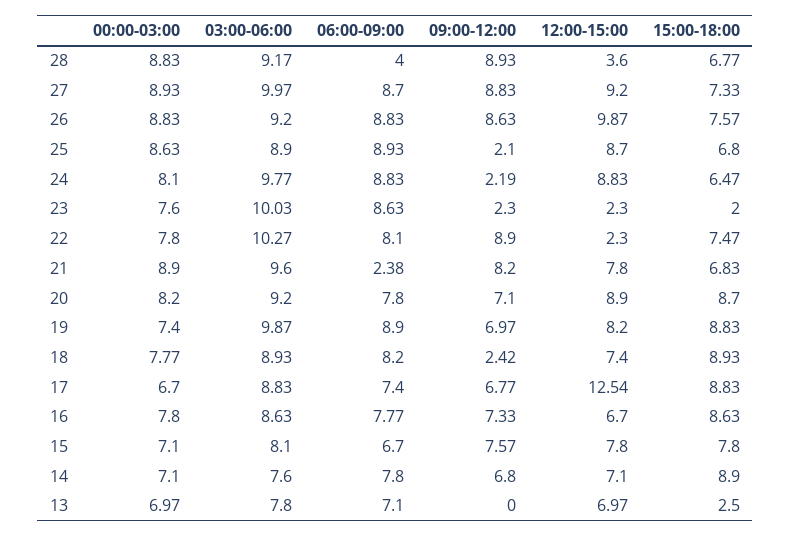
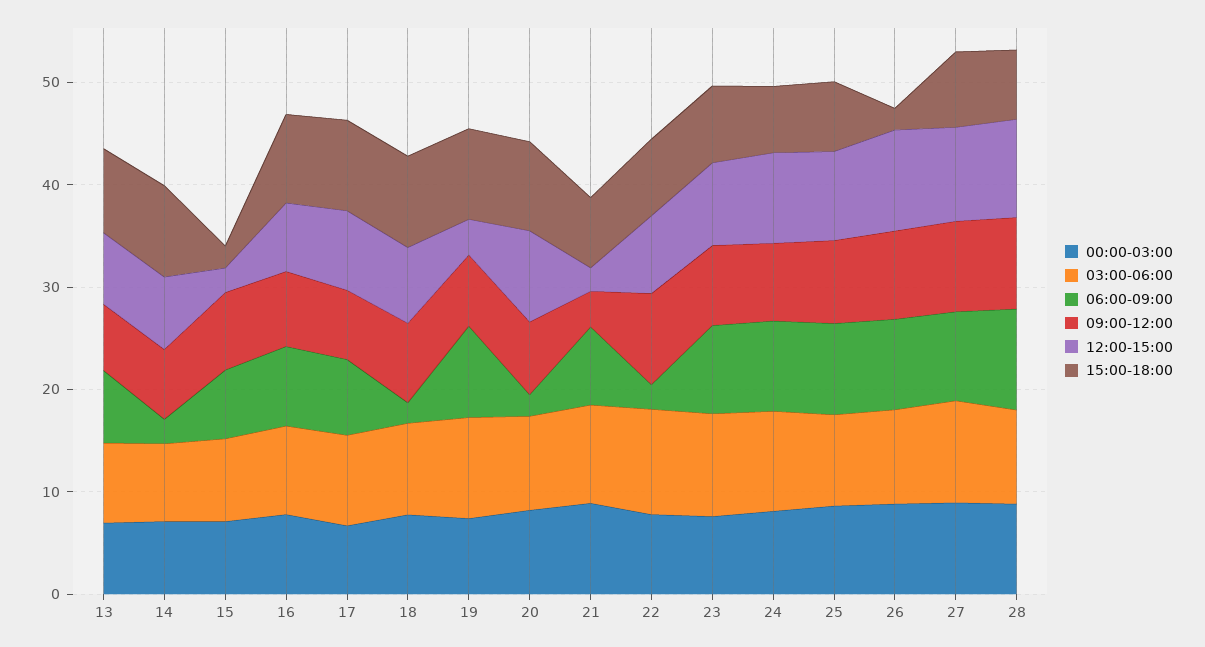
06:00-09:00, 28: 4 -> 10
12:00-15:00, 28: 3.6 -> 10
15:00-18:00, 26: 7.57 -> 2
09:00-12:00, 25: 2.1 -> 8
09:00-12:00, 24: 2.19 -> 8
09:00-12:00, 23: 2.3 -> 8
12:00-15:00, 23: 2.3 -> 8
15:00-18:00, 23: 2 -> 8
06:00-09:00, 22: 8.1 -> 2
12:00-15:00, 22: 2.3 -> 8
06:00-09:00, 21: 2.38 -> 8
09:00-12:00, 21: 8.2 -> 4
12:00-15:00, 21: 7.8 -> 2
06:00-09:00, 20: 7.8 -> 2
12:00-15:00, 19: 8.2 -> 4
06:00-09:00, 18: 8.2 -> 2
09:00-12:00, 18: 2.42 -> 8
12:00-15:00, 17: 12.54 -> 8
12:00-15:00, 15: 7.8 -> 2
15:00-18:00, 15: 7.8 -> 2
06:00-09:00, 14: 7.8 -> 2
09:00-12:00, 13: 0 -> 6
15:00-18:00, 13: 2.5 -> 8

